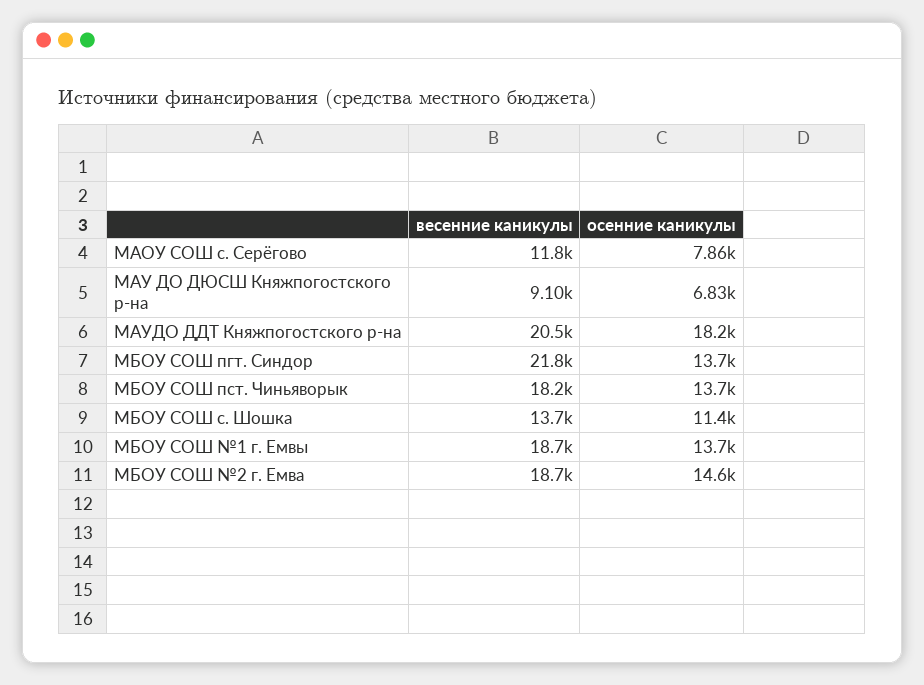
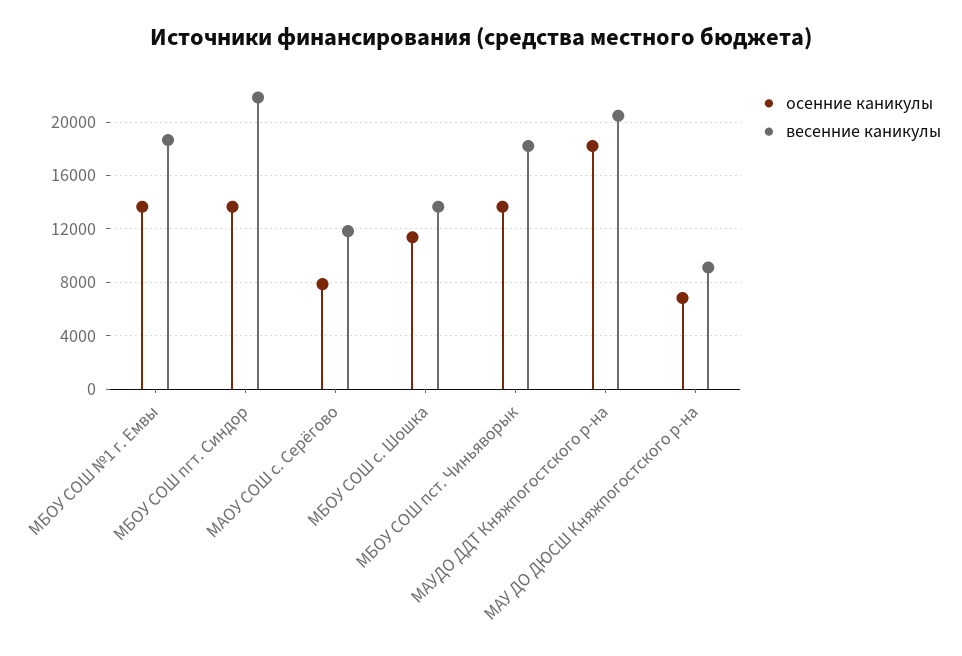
весенние каникулы, МБОУ СОШ №2 г. Емва: 18700 -> none
осенние каникулы, МБОУ СОШ №2 г. Емва: 14600 -> none

